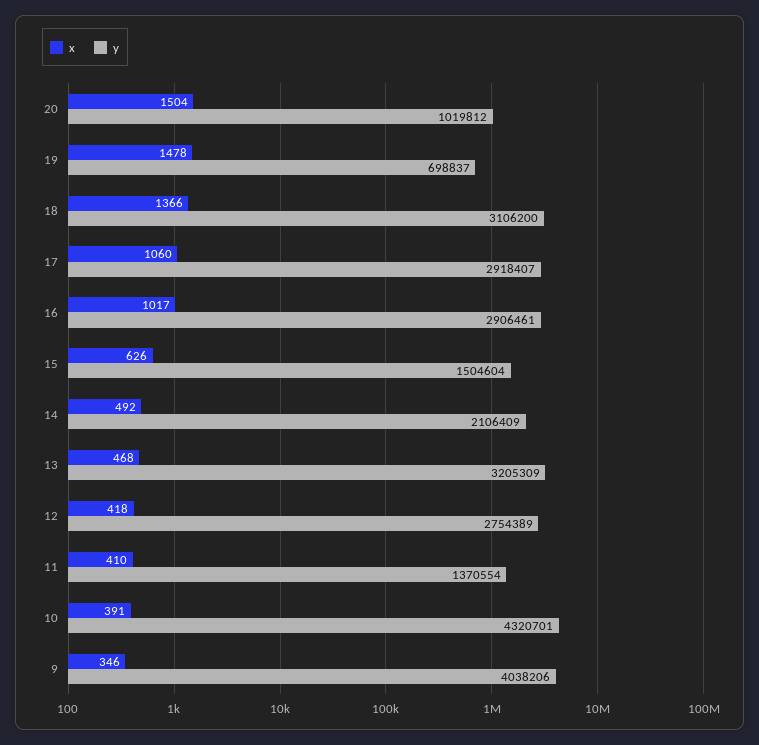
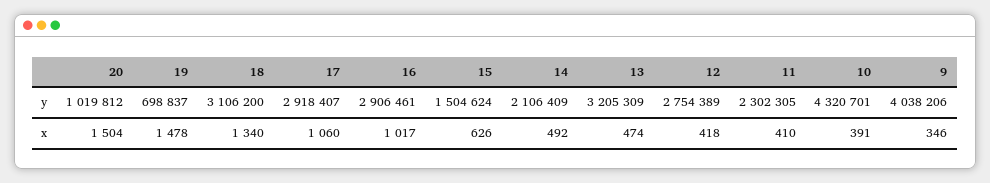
x, 18: 1366 -> 1340
y, 15: 1504604 -> 1504624
x, 13: 468 -> 474
y, 11: 1370554 -> 2302305

